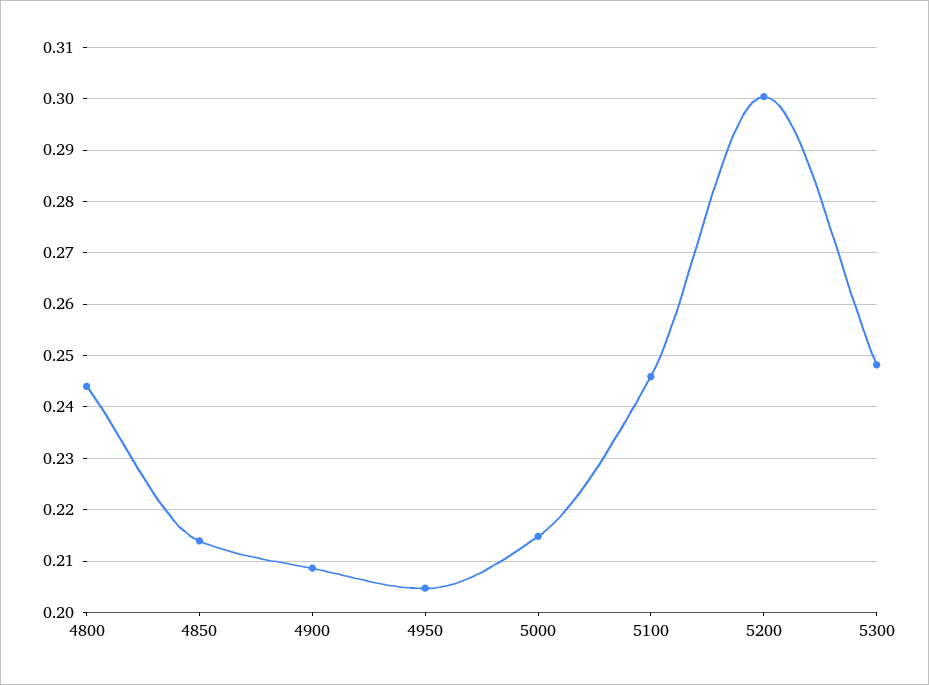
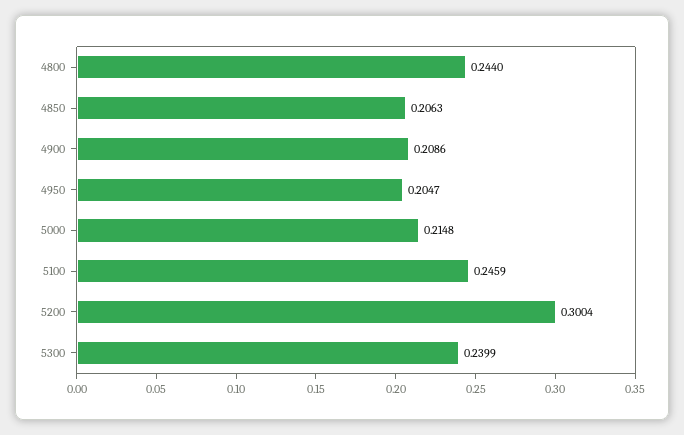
4850: 0.214 -> 0.2063
5300: 0.248 -> 0.2399

